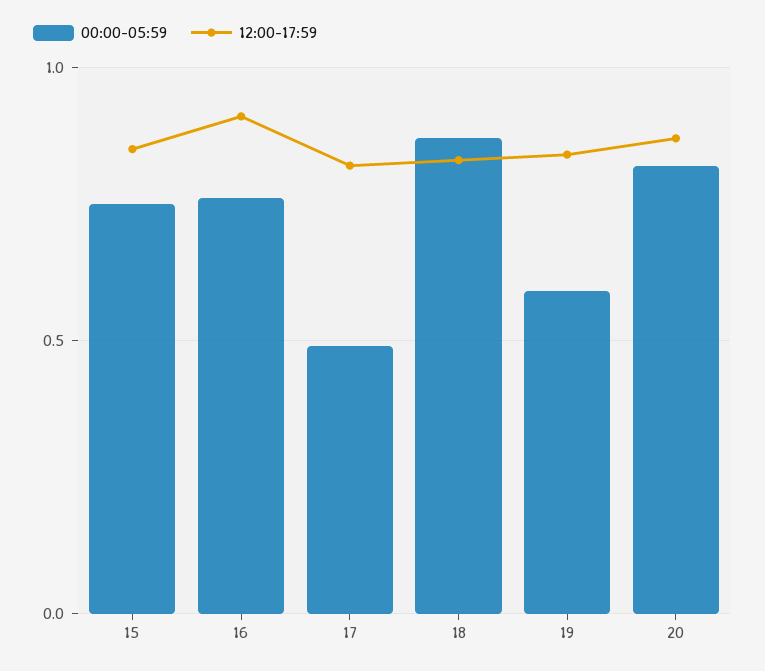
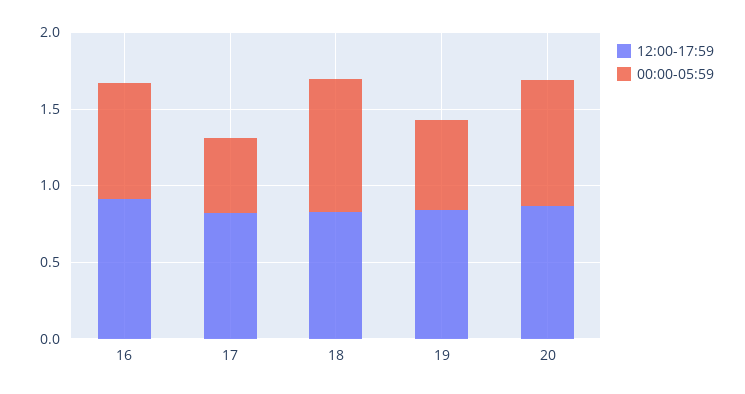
00:00-05:59, 15: 0.75 -> none
12:00-17:59, 15: 0.85 -> none

